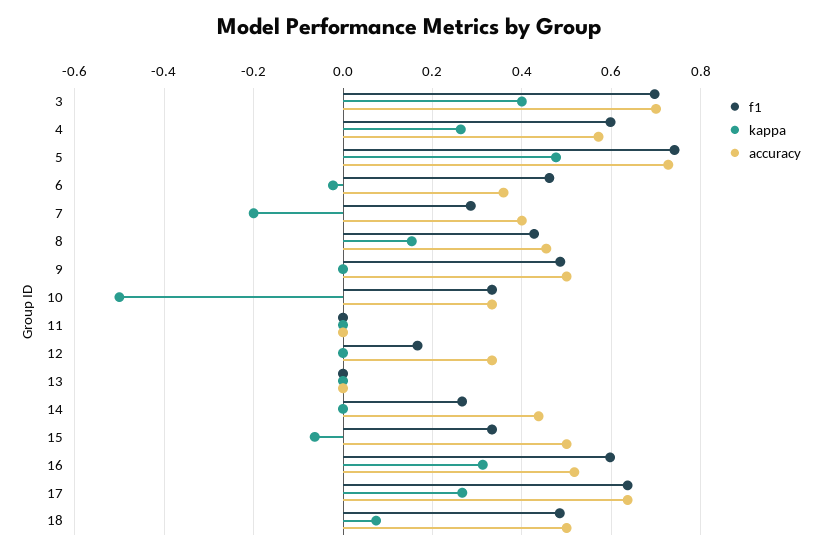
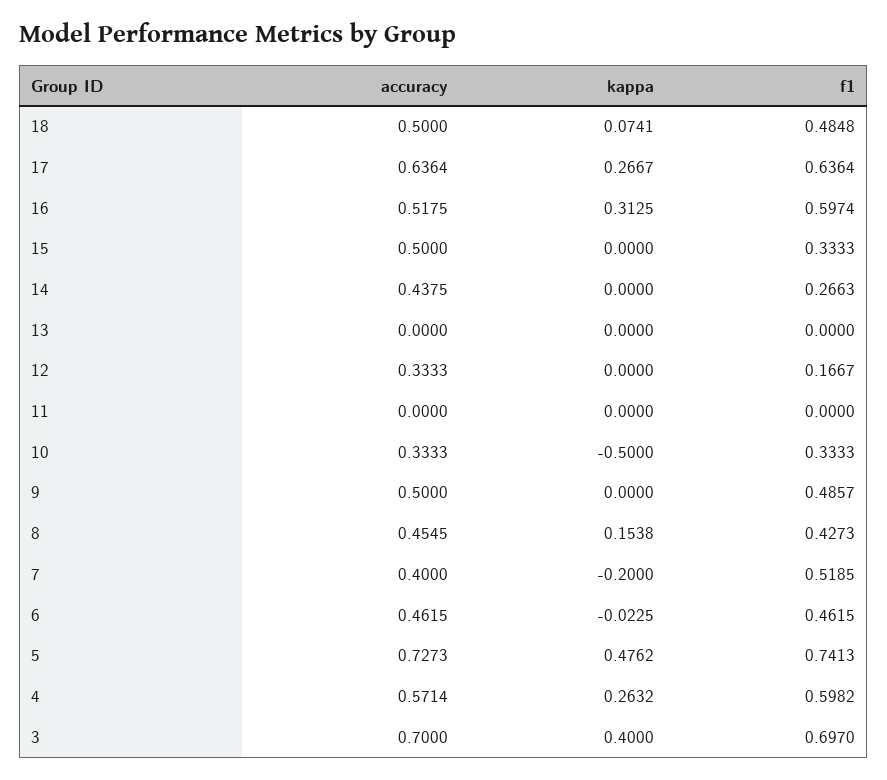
accuracy, 6: 0.36 -> 0.4615
f1, 7: 0.28 -> 0.5185
kappa, 15: -0.06 -> 0

